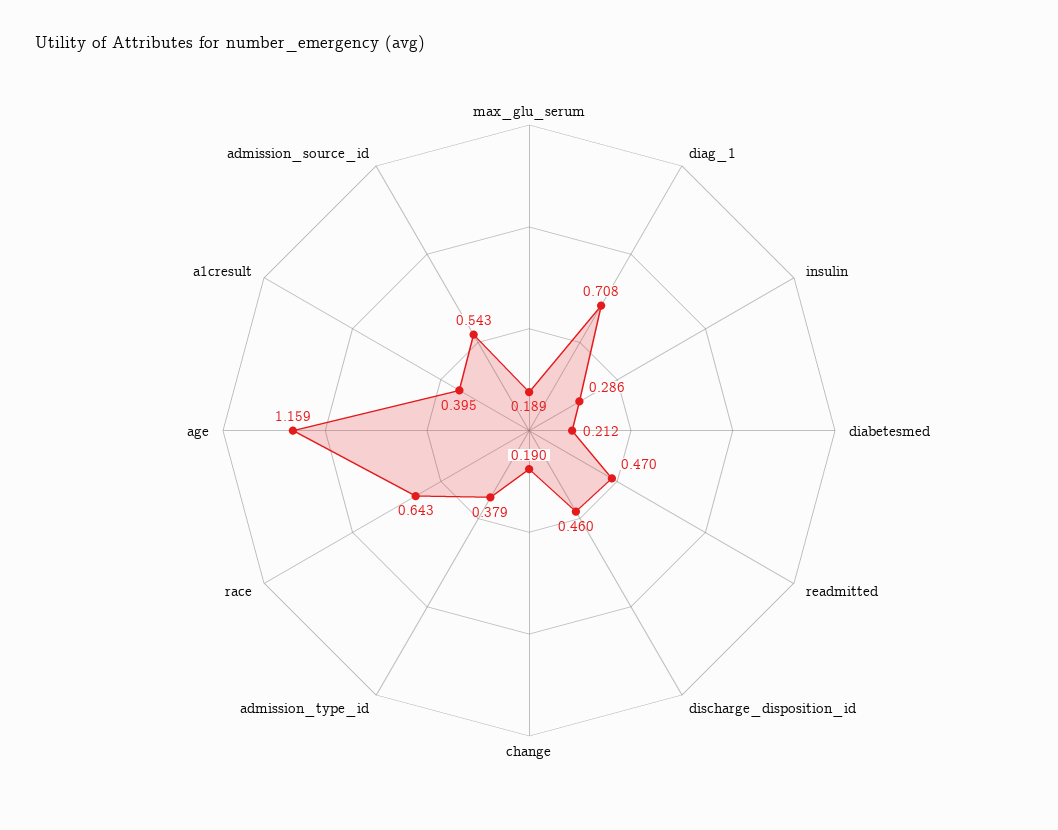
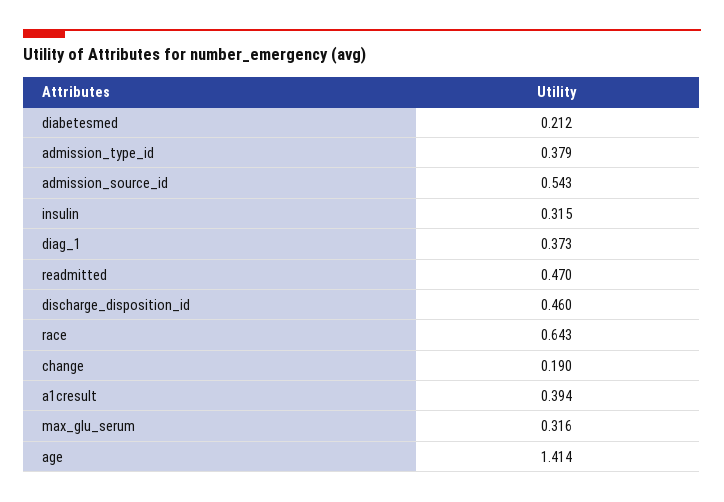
max_glu_serum: 0.189 -> 0.316
diag_1: 0.708 -> 0.373
insulin: 0.286 -> 0.315
age: 1.159 -> 1.414
a1cresult: 0.395 -> 0.394

